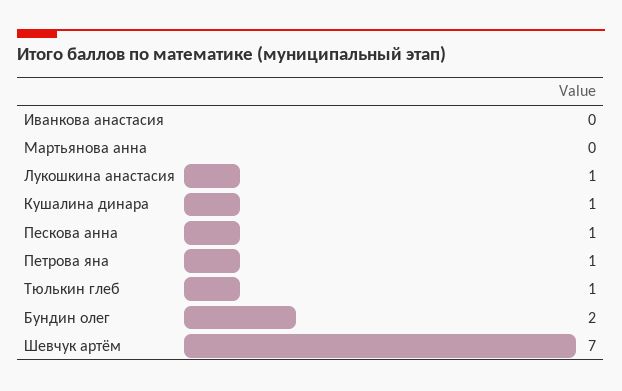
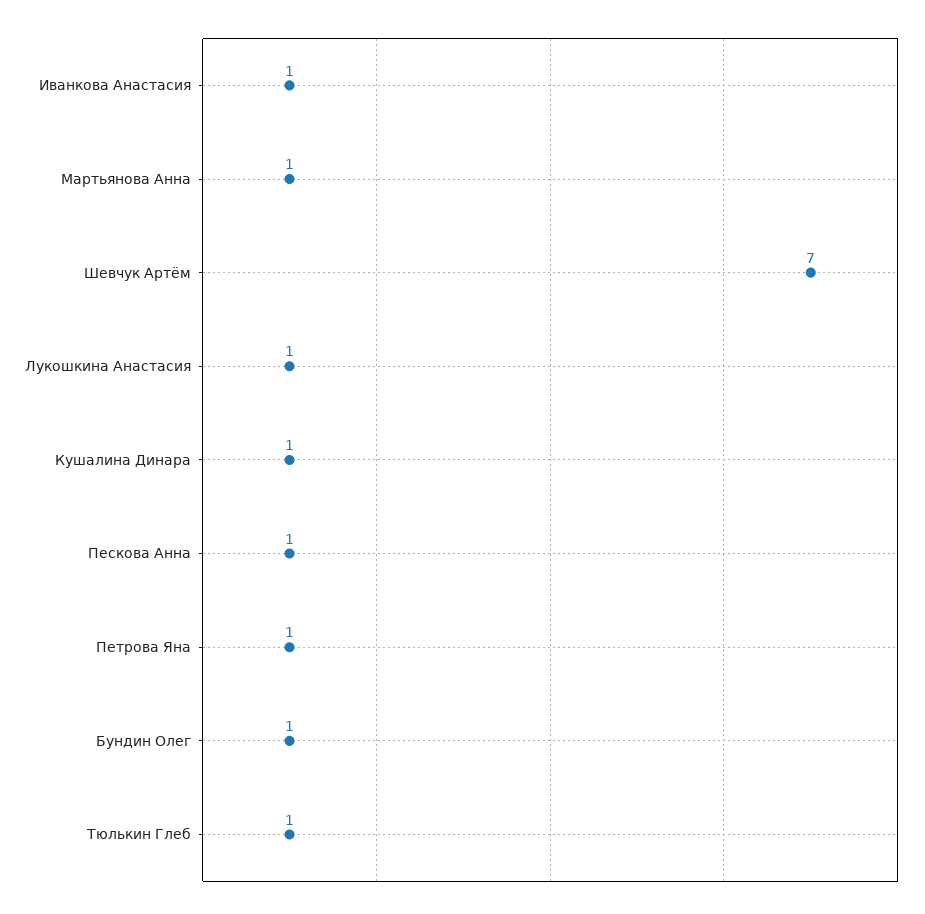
Иванкова анастасия: 0 -> 1
Мартьянова анна: 0 -> 1
Бундин олег: 2 -> 1

